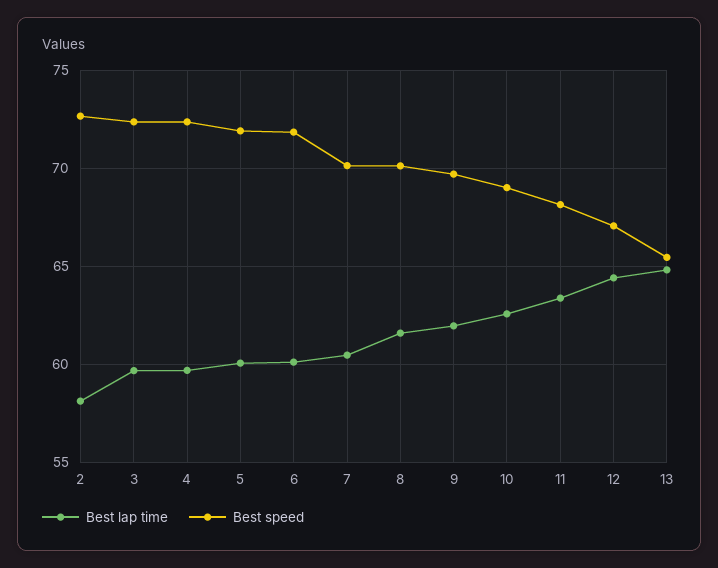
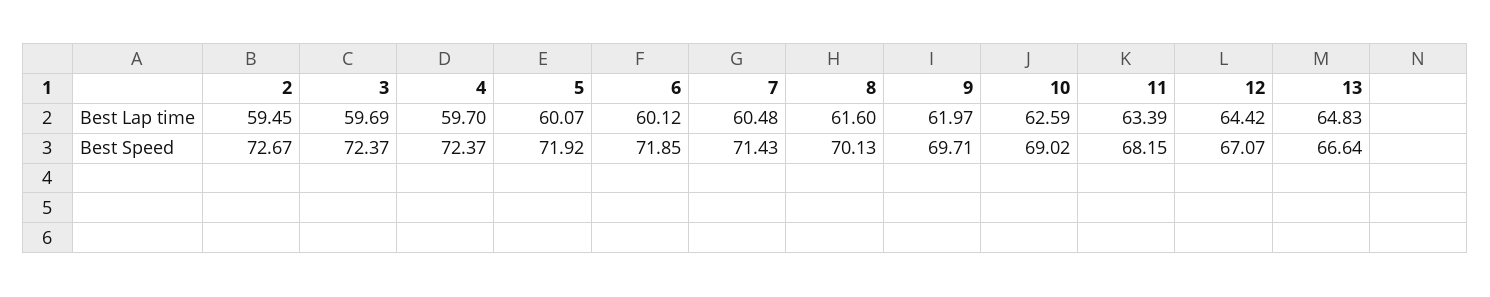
Best lap time, 2: 58 -> 59.45
Best speed, 7: 70 -> 71.43
Best speed, 13: 65.5 -> 66.64

